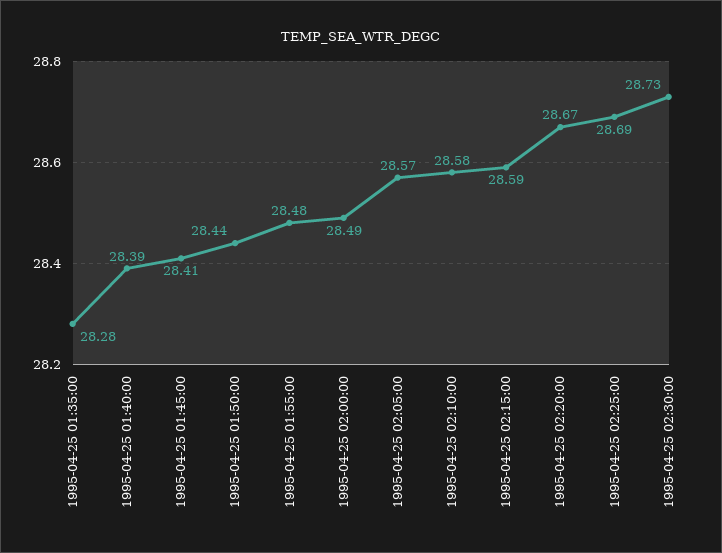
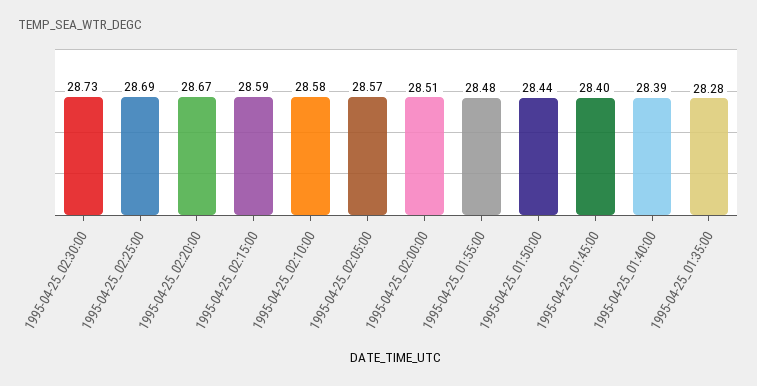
1995-04-25 01:45:00: 28.41 -> 28.4
1995-04-25 02:00:00: 28.49 -> 28.51

